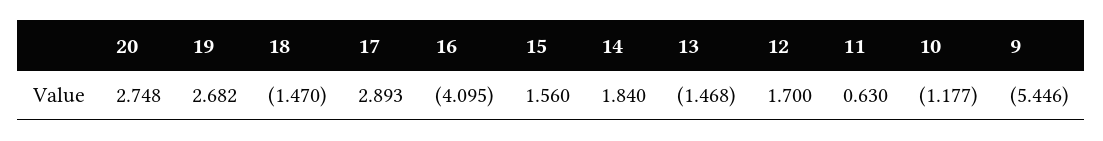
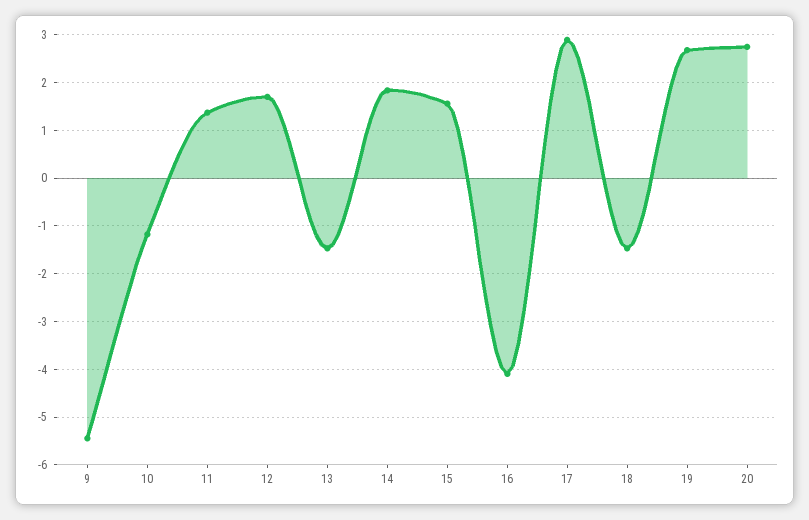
11: 0.63 -> 1.4

